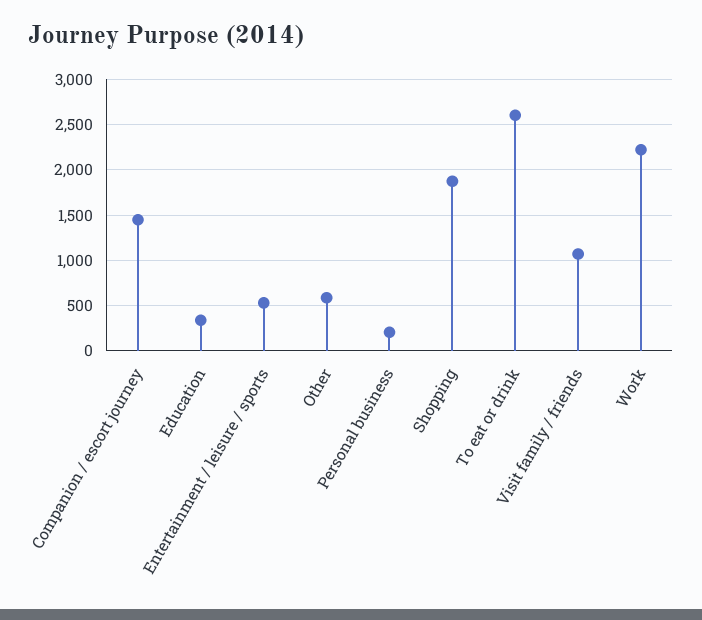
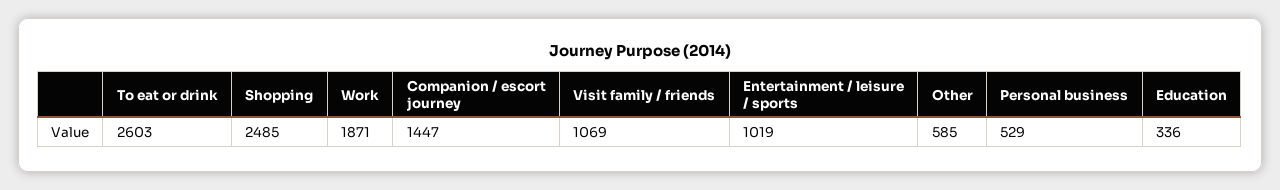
Entertainment / leisure / sports: 500 -> 1019
Personal business: 200 -> 529
Shopping: 1900 -> 2485
Work: 2200 -> 1871

